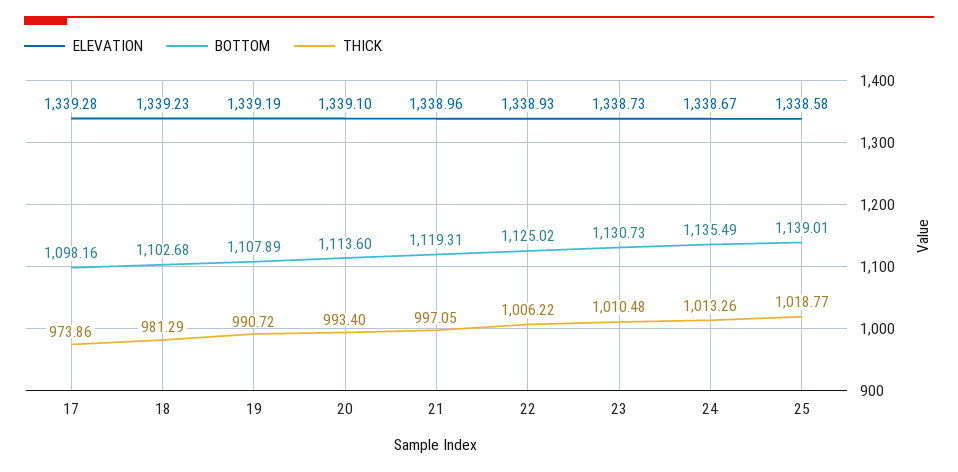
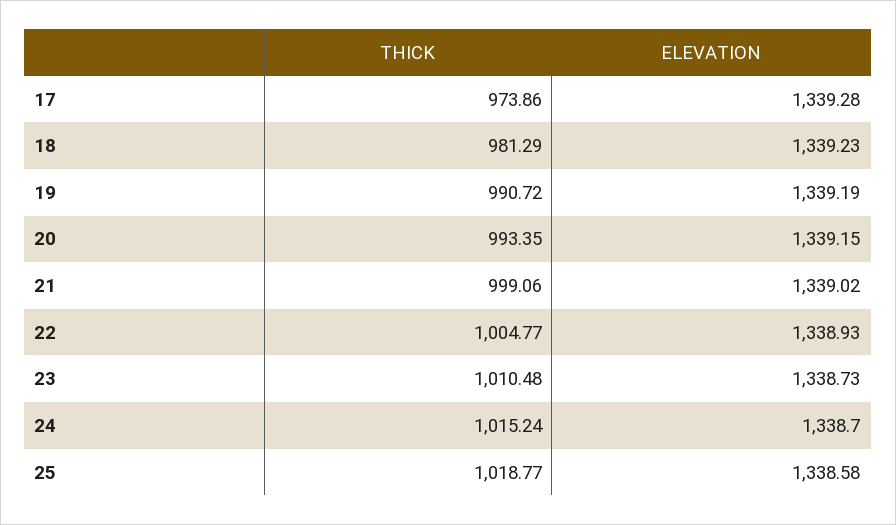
BOTTOM, 17: 1098.16 -> none
BOTTOM, 18: 1102.68 -> none
BOTTOM, 19: 1107.89 -> none
ELEVATION, 20: 1339.1 -> 1339.15
BOTTOM, 20: 1113.6 -> none
THICK, 20: 993.4 -> 993.35
ELEVATION, 21: 1338.96 -> 1339.02
BOTTOM, 21: 1119.31 -> none
THICK, 21: 997.05 -> 999.06
BOTTOM, 22: 1125.02 -> none
THICK, 22: 1006.22 -> 1004.77
BOTTOM, 23: 1130.73 -> none
ELEVATION, 24: 1338.67 -> 1338.7
BOTTOM, 24: 1135.49 -> none
THICK, 24: 1013.26 -> 1015.24
BOTTOM, 25: 1139.01 -> none

